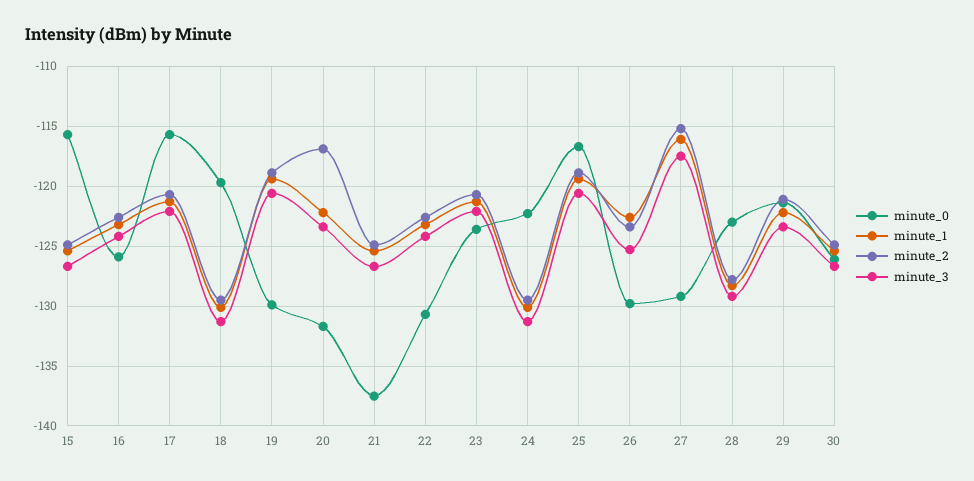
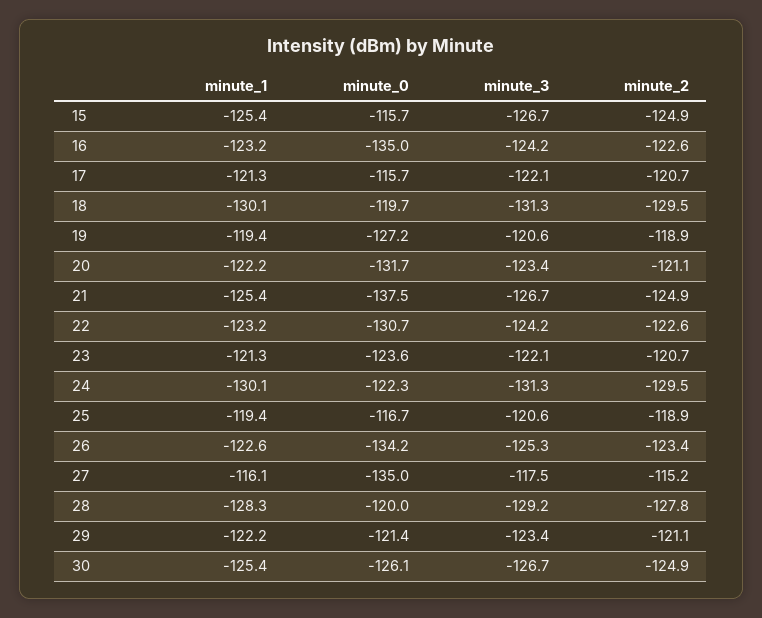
minute_0, 16: -126 -> -135
minute_0, 19: -130 -> -127.2
minute_2, 20: -117 -> -121.1
minute_0, 26: -130 -> -134.2
minute_0, 27: -129 -> -135
minute_0, 28: -123 -> -120

